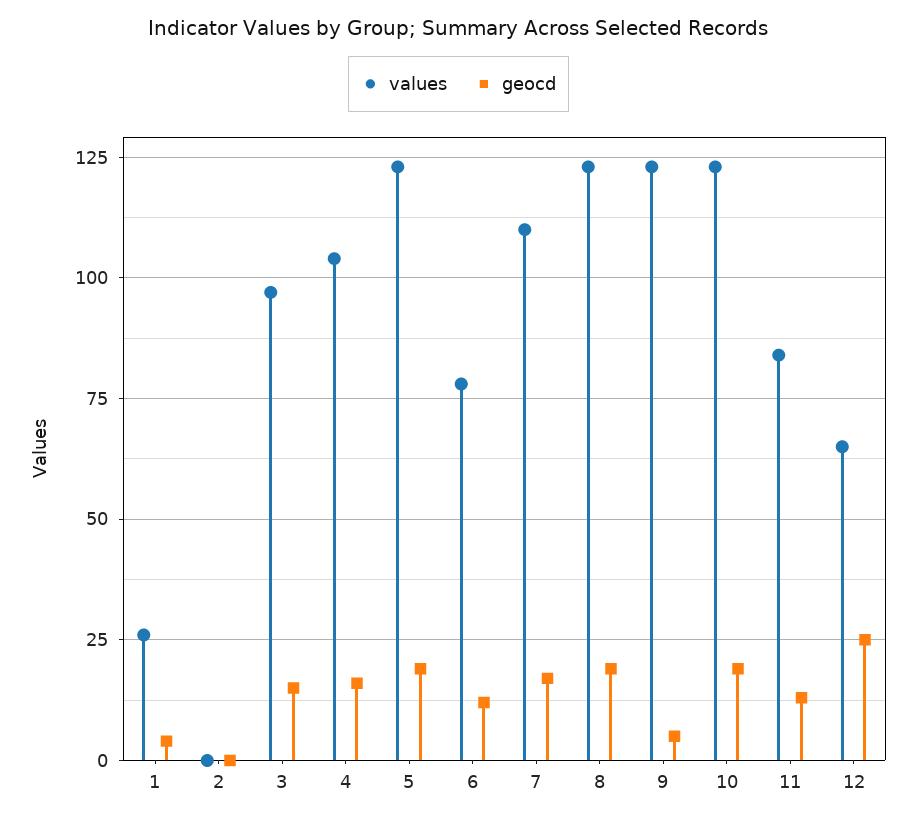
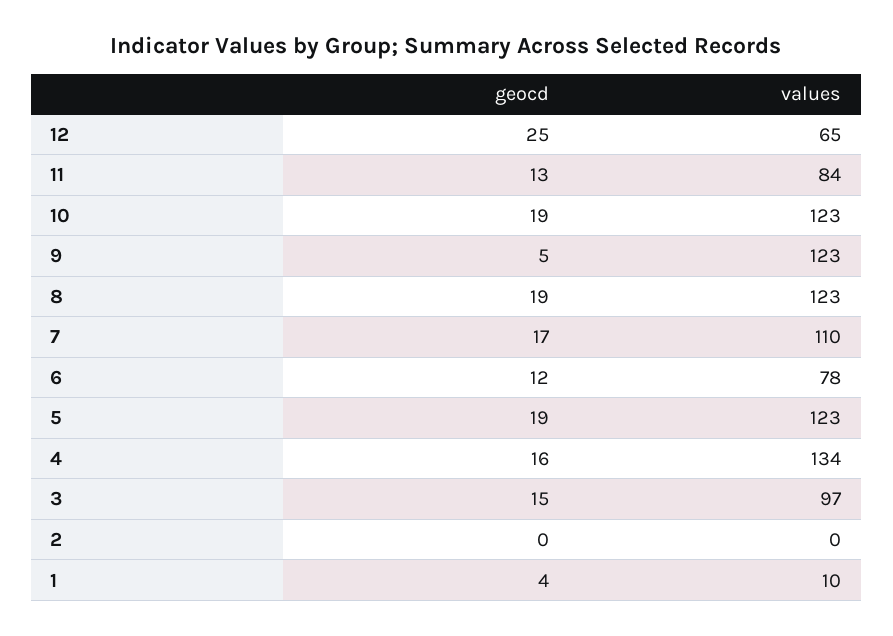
values, 1: 25 -> 10
values, 4: 105 -> 134

